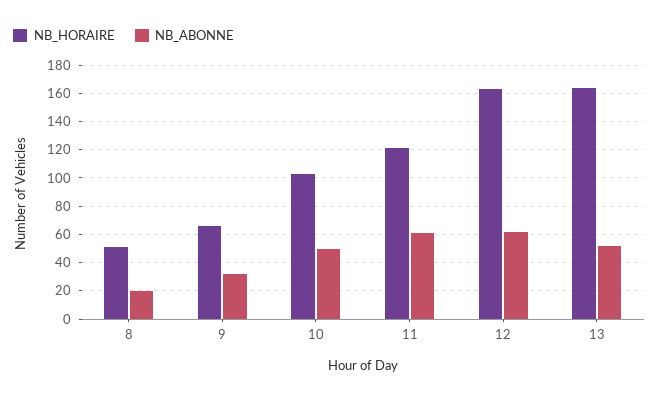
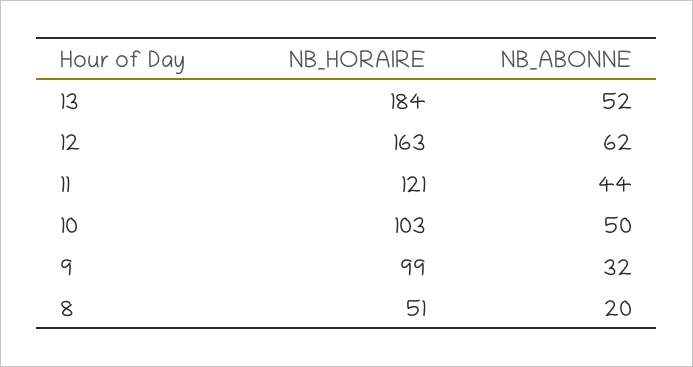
NB_HORAIRE, 9: 65 -> 99
NB_ABONNE, 11: 60 -> 44
NB_HORAIRE, 13: 165 -> 184

